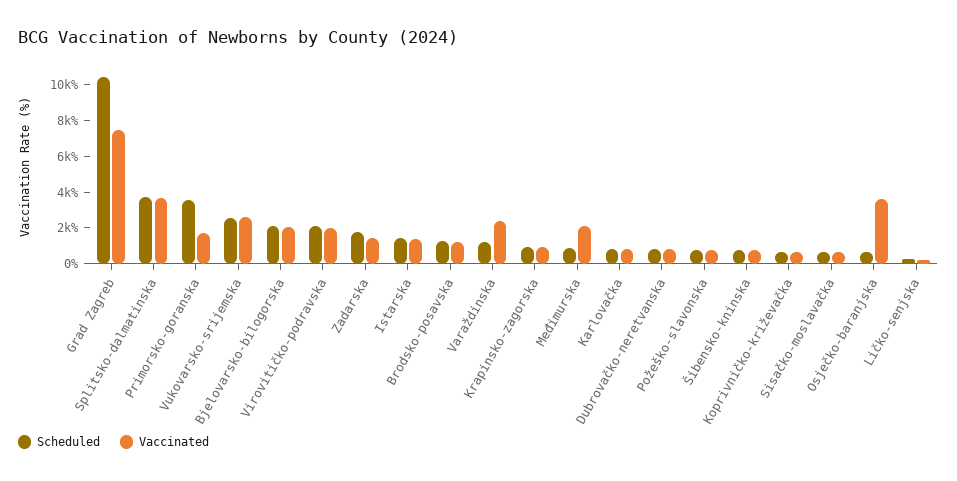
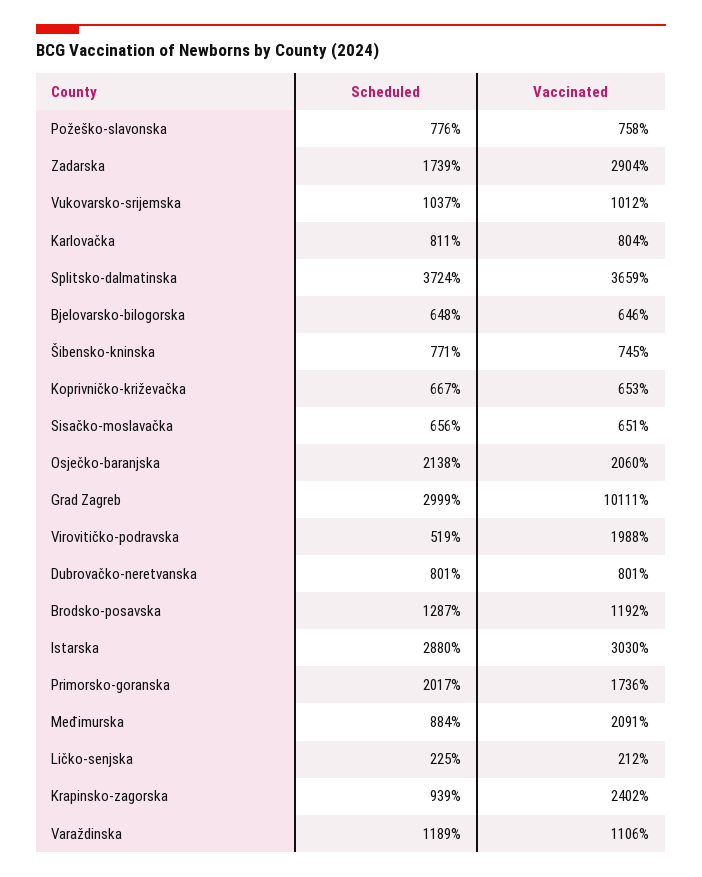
Scheduled, Grad Zagreb: 10500 -> 2999
Vaccinated, Grad Zagreb: 7500 -> 10111
Scheduled, Primorsko-goranska: 3500 -> 2017
Scheduled, Vukovarsko-srijemska: 2500 -> 1037
Vaccinated, Vukovarsko-srijemska: 2500 -> 1012
Scheduled, Bjelovarsko-bilogorska: 2000 -> 648
Vaccinated, Bjelovarsko-bilogorska: 2000 -> 646
Scheduled, Virovitičko-podravska: 2000 -> 519
Vaccinated, Zadarska: 1500 -> 2904
Scheduled, Istarska: 1500 -> 2880
Vaccinated, Istarska: 1500 -> 3030
Vaccinated, Varaždinska: 2500 -> 1106
Vaccinated, Krapinsko-zagorska: 1000 -> 2402
Scheduled, Osječko-baranjska: 500 -> 2138
Vaccinated, Osječko-baranjska: 3500 -> 2060

